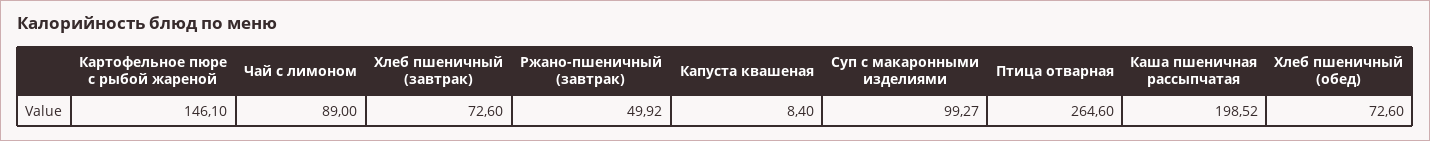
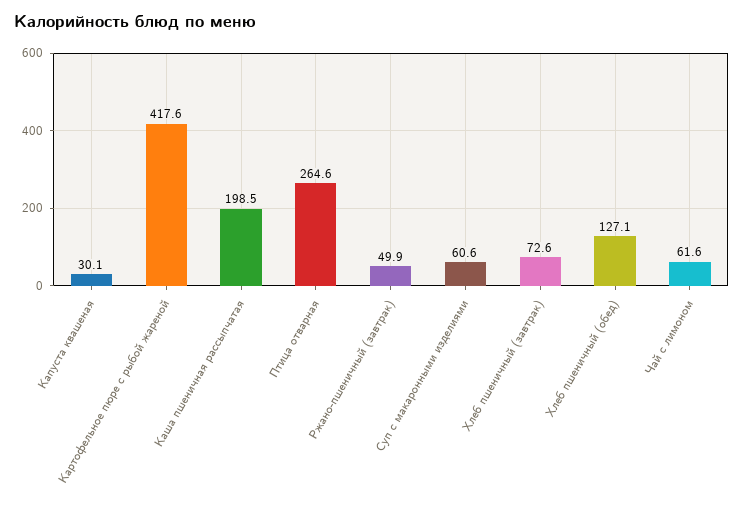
Картофельное пюре с рыбой жареной: 146.1 -> 417.6
Чай с лимоном: 89 -> 61.6
Капуста квашеная: 8.4 -> 30.1
Суп с макаронными изделиями: 99.27 -> 60.6
Хлеб пшеничный (обед): 72.6 -> 127.1

